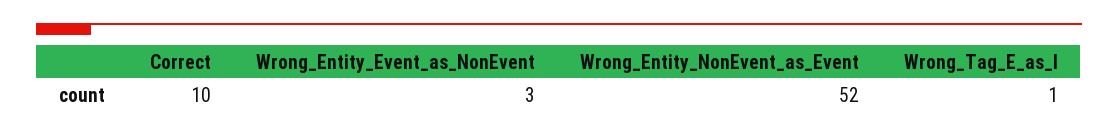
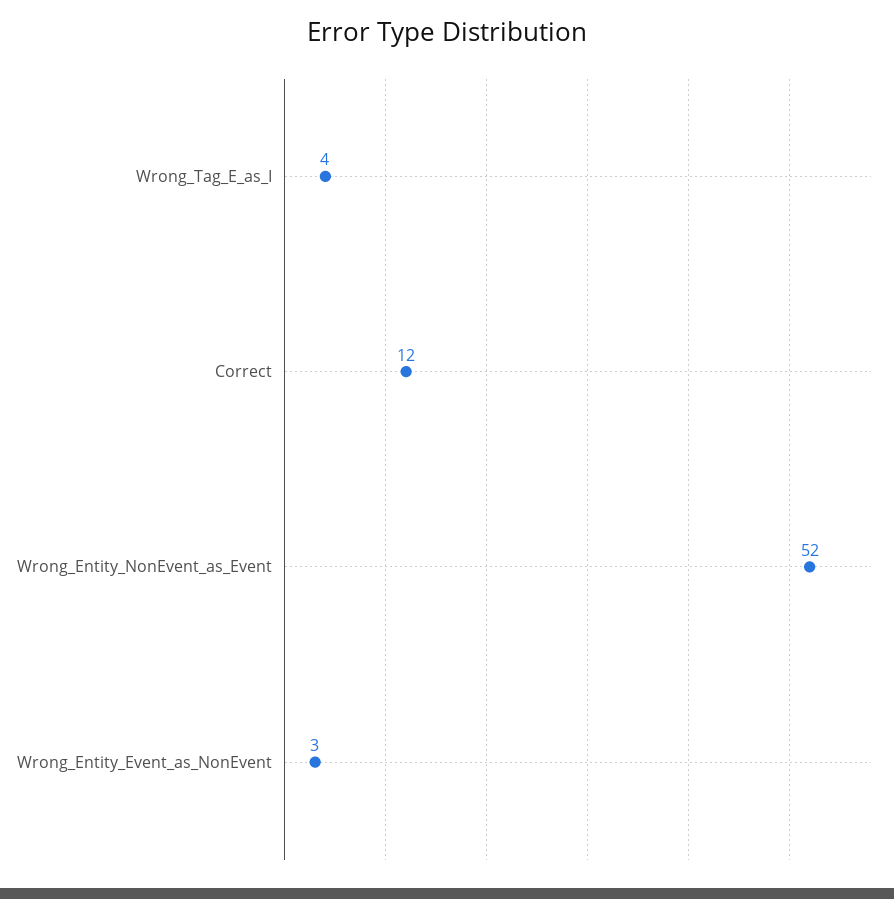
Correct: 10 -> 12
Wrong_Tag_E_as_I: 1 -> 4

